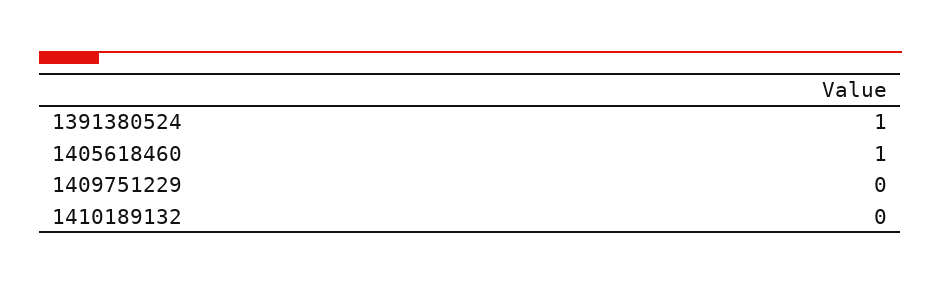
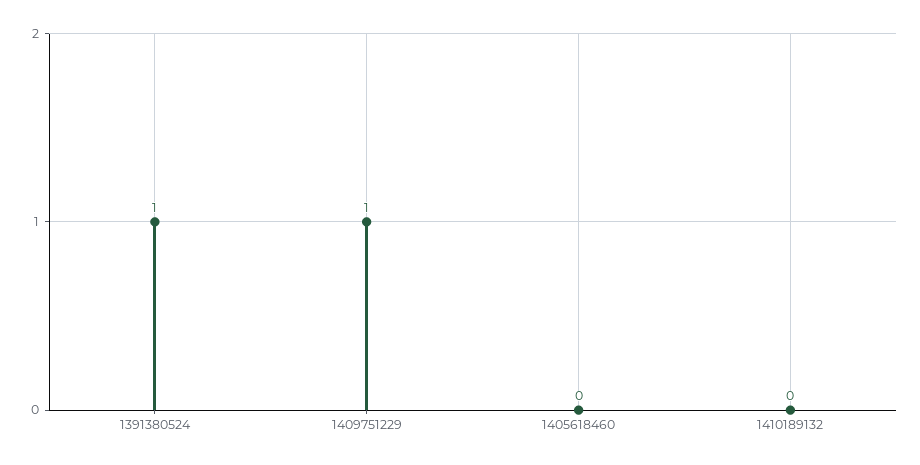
1405618460: 1 -> 0
1409751229: 0 -> 1

